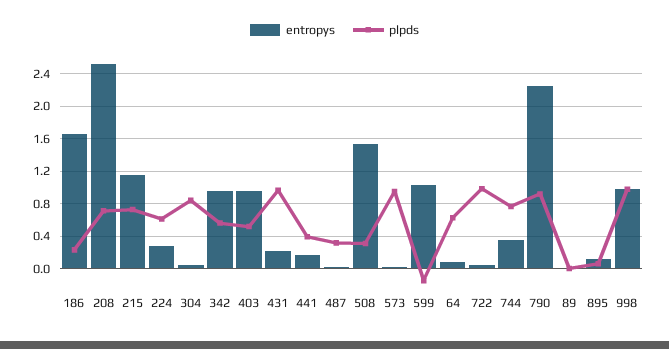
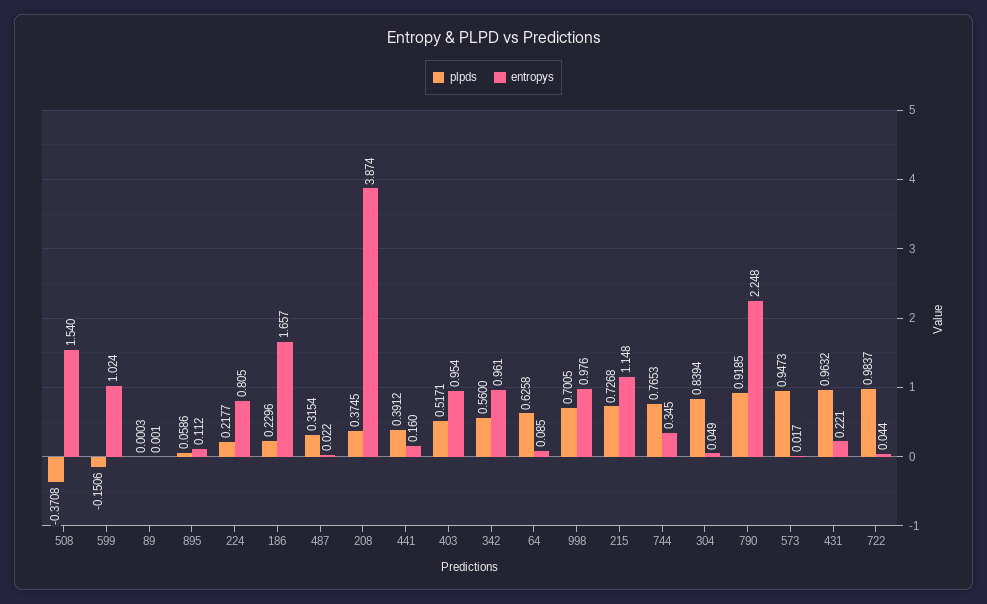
entropys, 208: 2.5 -> 3.874
plpds, 208: 0.7 -> 0.3745
entropys, 224: 0.3 -> 0.805
plpds, 224: 0.6 -> 0.2177
plpds, 508: 0.3 -> -0.3708
plpds, 998: 1 -> 0.7005

